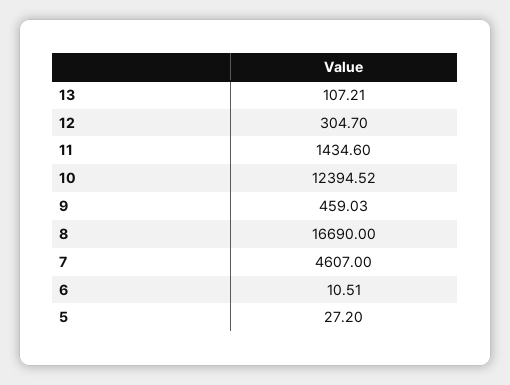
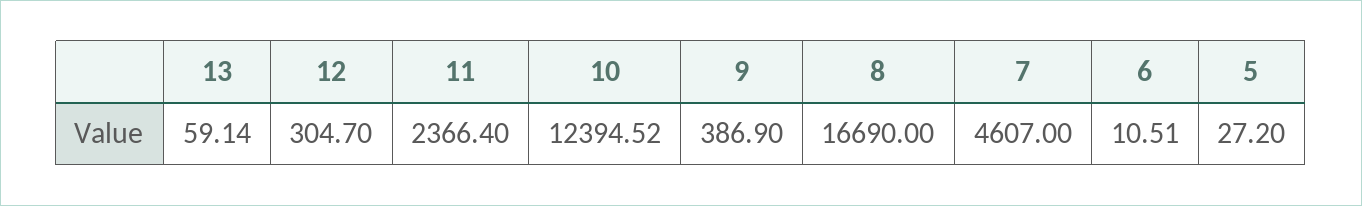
13: 107.21 -> 59.14
11: 1434.6 -> 2366.4
9: 459.03 -> 386.9

